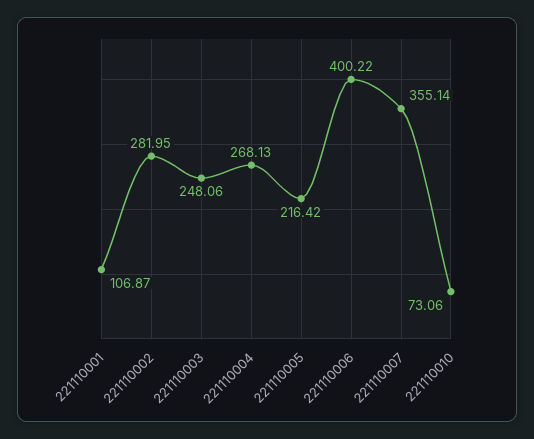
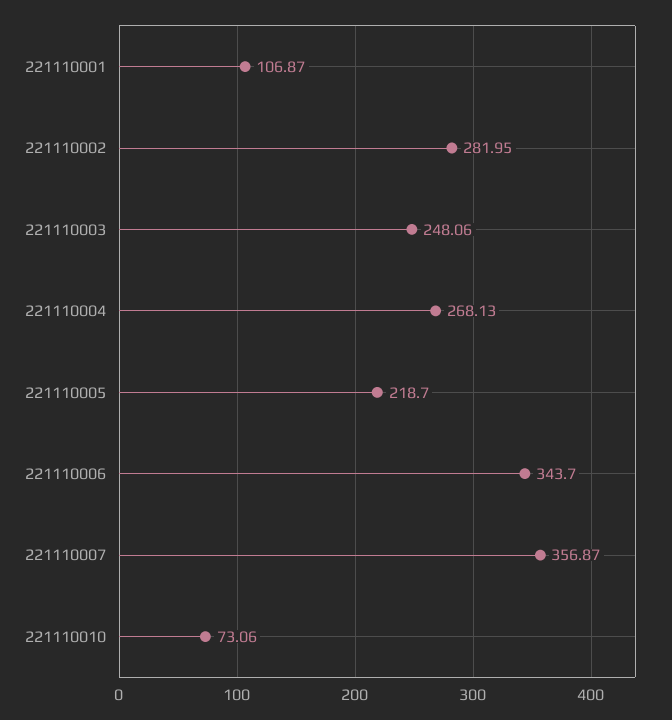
221110005: 216.42 -> 218.7
221110006: 400.22 -> 343.7
221110007: 355.14 -> 356.87

